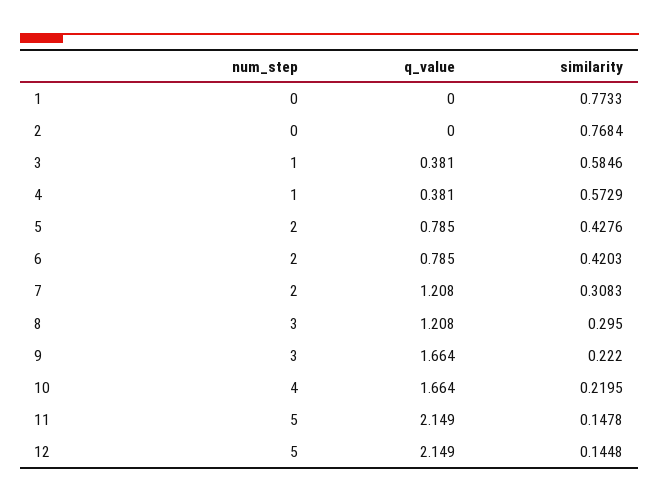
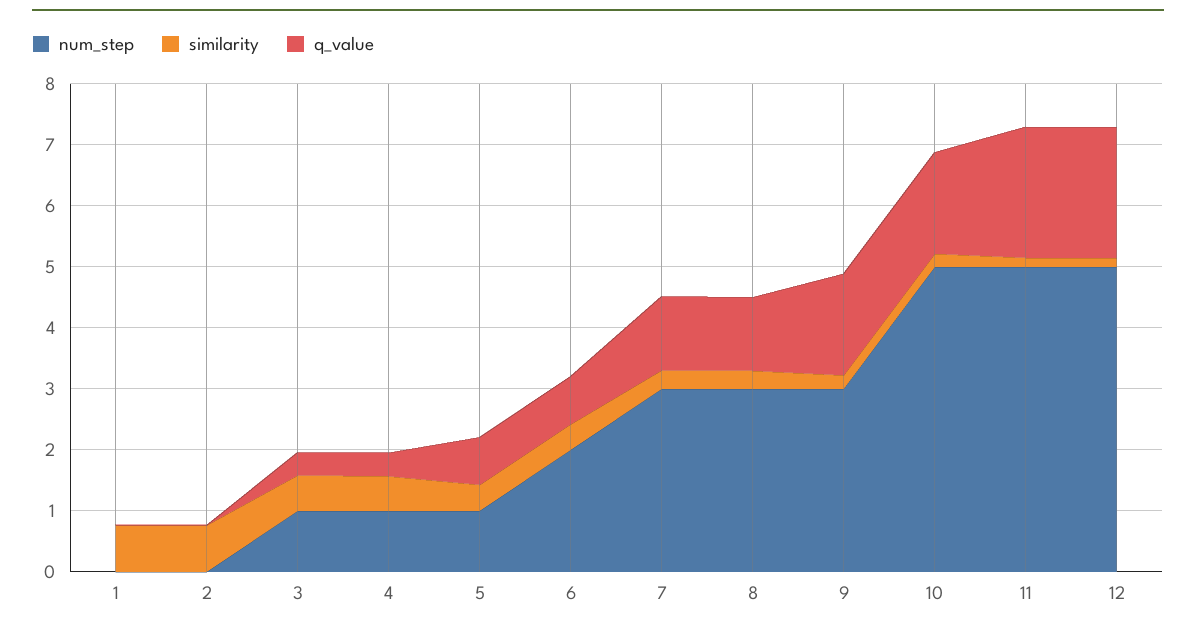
num_step, 5: 2 -> 1
num_step, 7: 2 -> 3
num_step, 10: 4 -> 5

